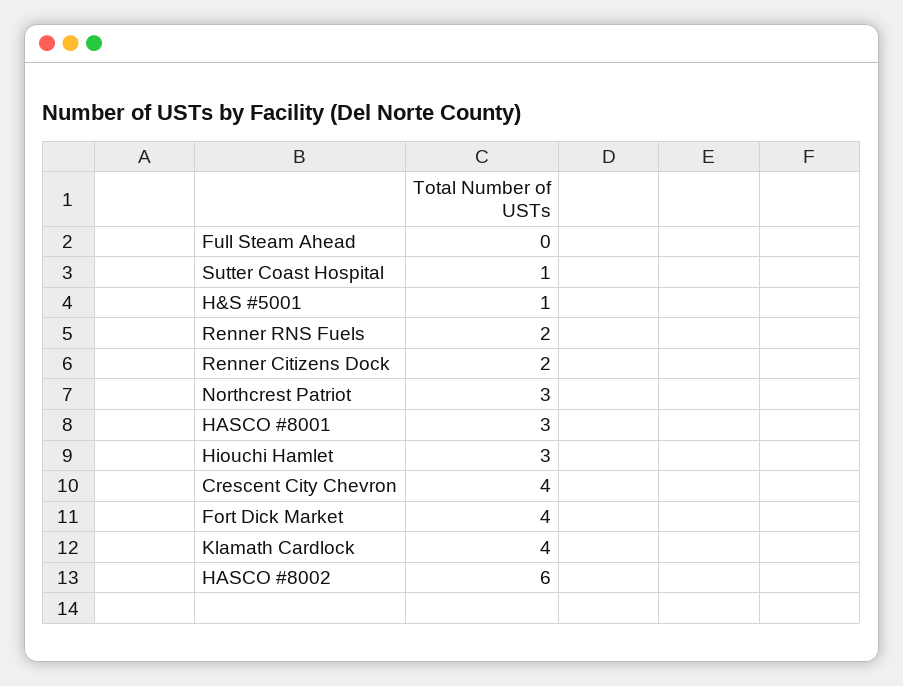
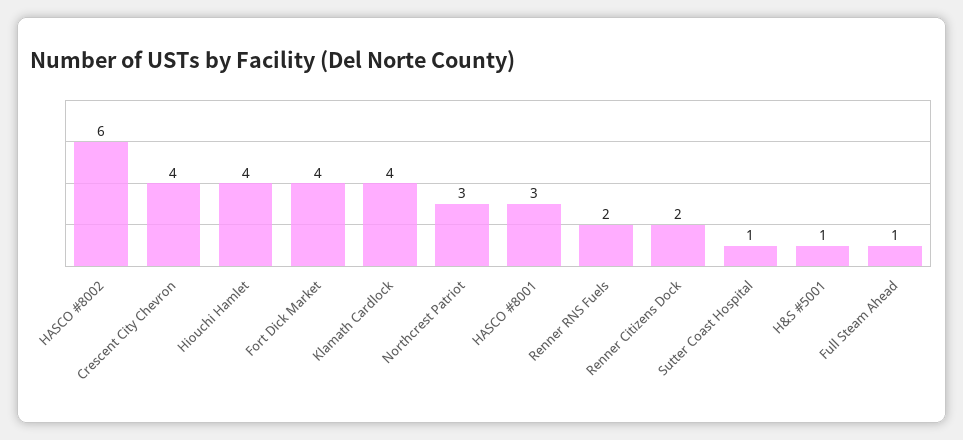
Full Steam Ahead: 0 -> 1
Hiouchi Hamlet: 3 -> 4

